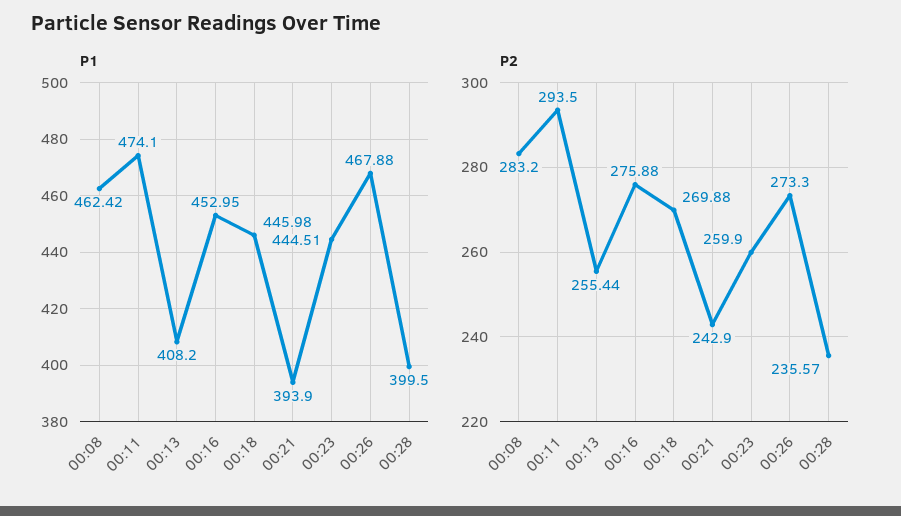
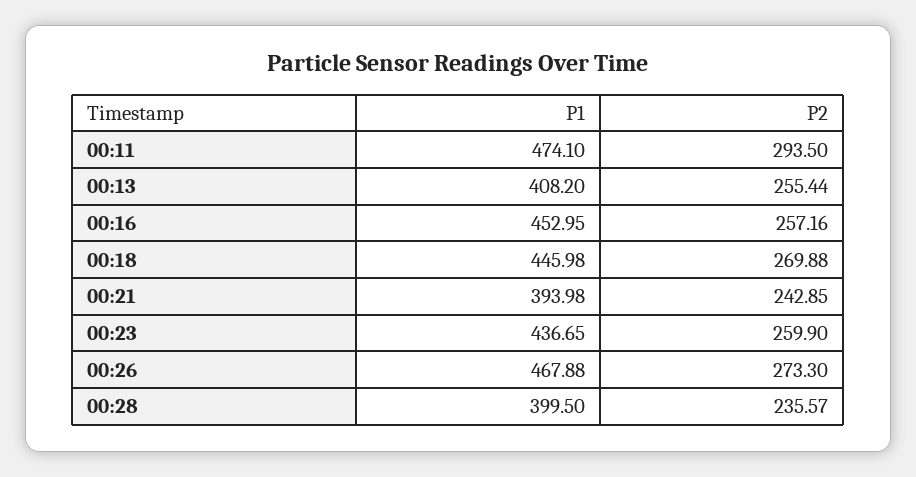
P1, 00:08: 462.42 -> none
P1, 00:21: 393.9 -> 393.98
P1, 00:23: 444.51 -> 436.65
P2, 00:08: 283.2 -> none
P2, 00:16: 275.88 -> 257.16
P2, 00:21: 242.9 -> 242.85

